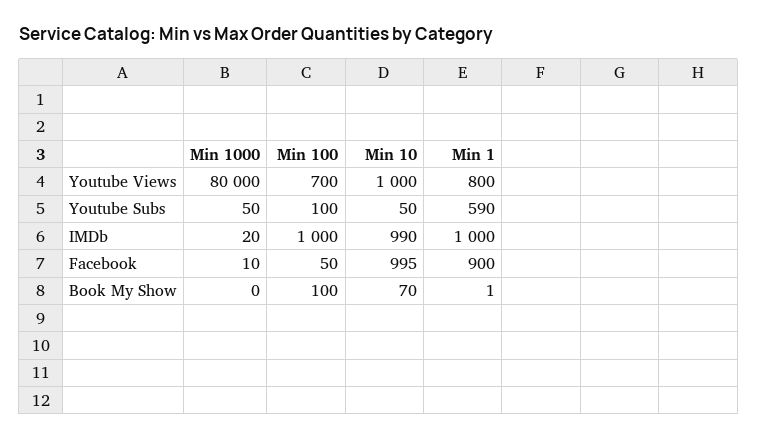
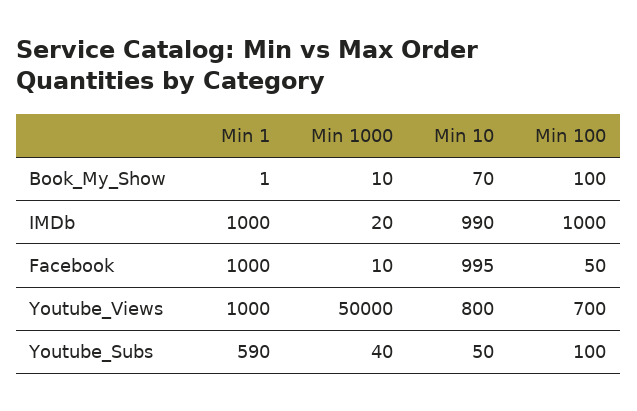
Min 1000, Youtube Views: 80000 -> 50000
Min 10, Youtube Views: 1000 -> 800
Min 1, Youtube Views: 800 -> 1000
Min 1000, Youtube Subs: 50 -> 40
Min 1, Facebook: 900 -> 1000
Min 1000, Book My Show: 0 -> 10

